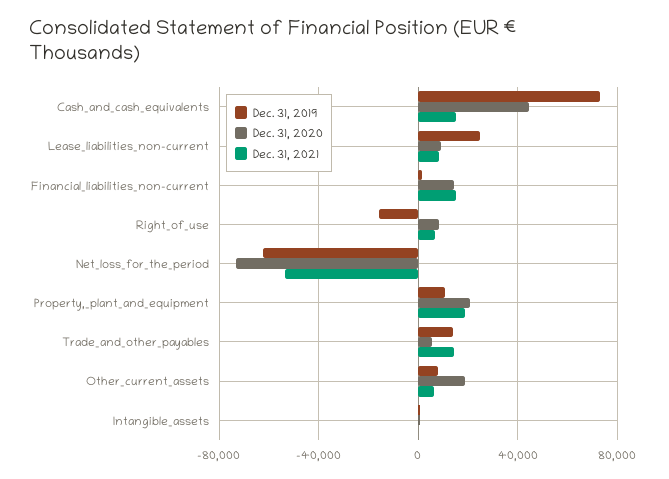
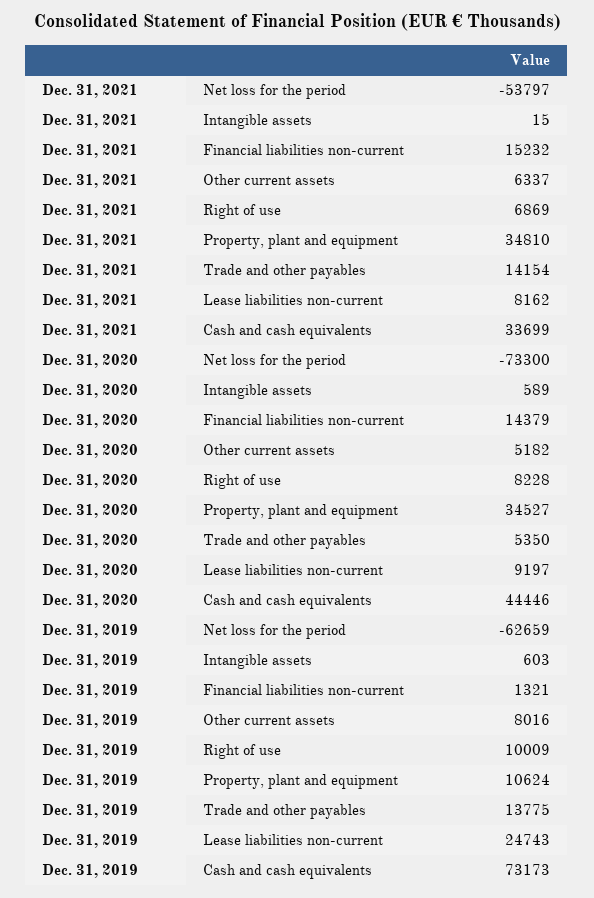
Dec. 31, 2021, Cash_and_cash_equivalents: 15000 -> 33699
Dec. 31, 2019, Right_of_use: -15000 -> 10009
Dec. 31, 2020, Property,_plant_and_equipment: 20000 -> 34527
Dec. 31, 2021, Property,_plant_and_equipment: 20000 -> 34810
Dec. 31, 2020, Other_current_assets: 20000 -> 5182

